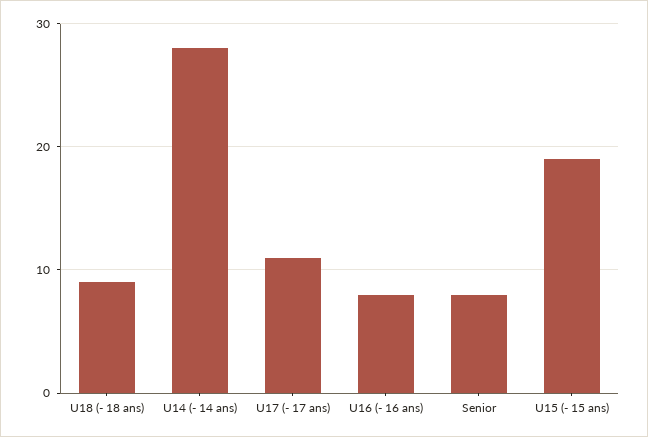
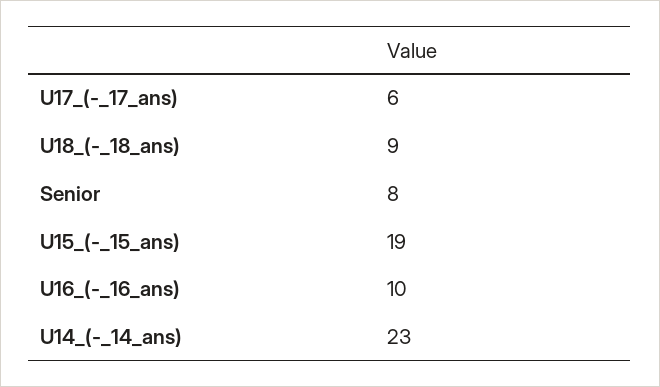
U14 (- 14 ans): 28 -> 23
U17 (- 17 ans): 11 -> 6
U16 (- 16 ans): 8 -> 10

